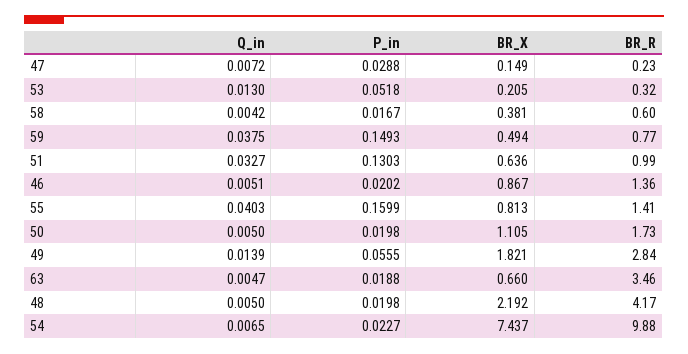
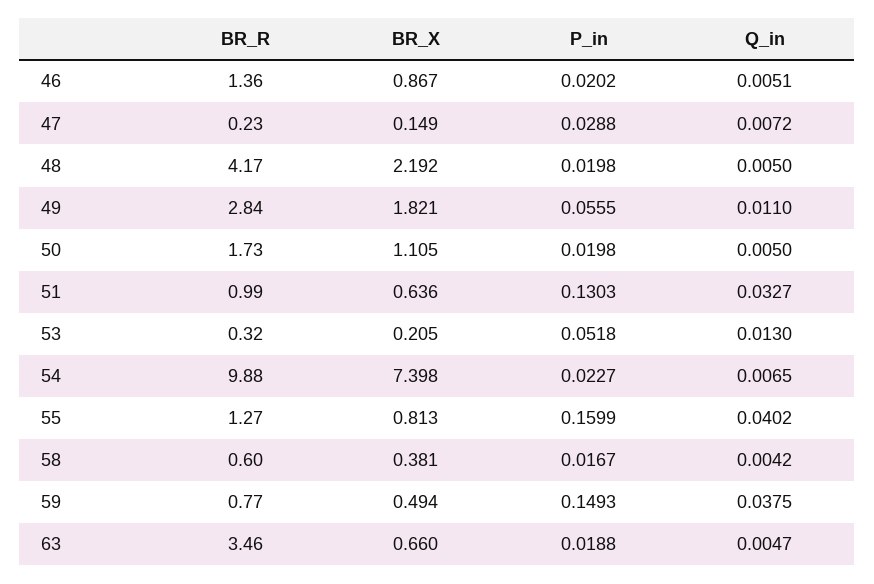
Q_in, 55: 0.0403 -> 0.0402
BR_R, 55: 1.41 -> 1.27
Q_in, 49: 0.0139 -> 0.011
BR_X, 54: 7.437 -> 7.398

